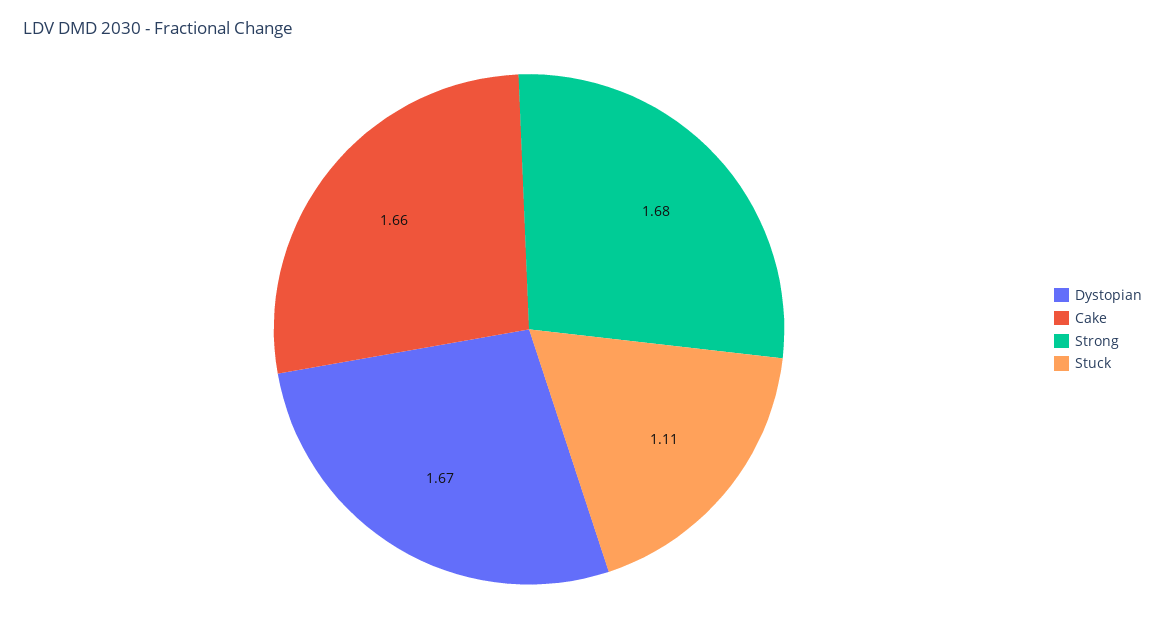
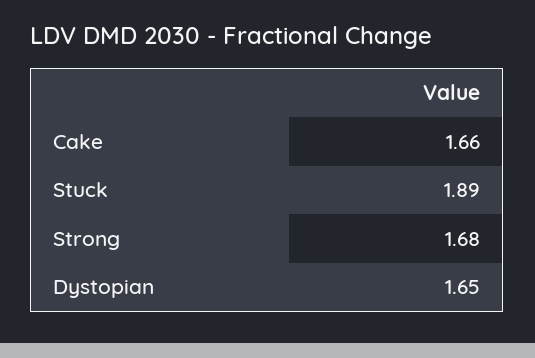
Dystopian: 1.67 -> 1.65
Stuck: 1.11 -> 1.89

